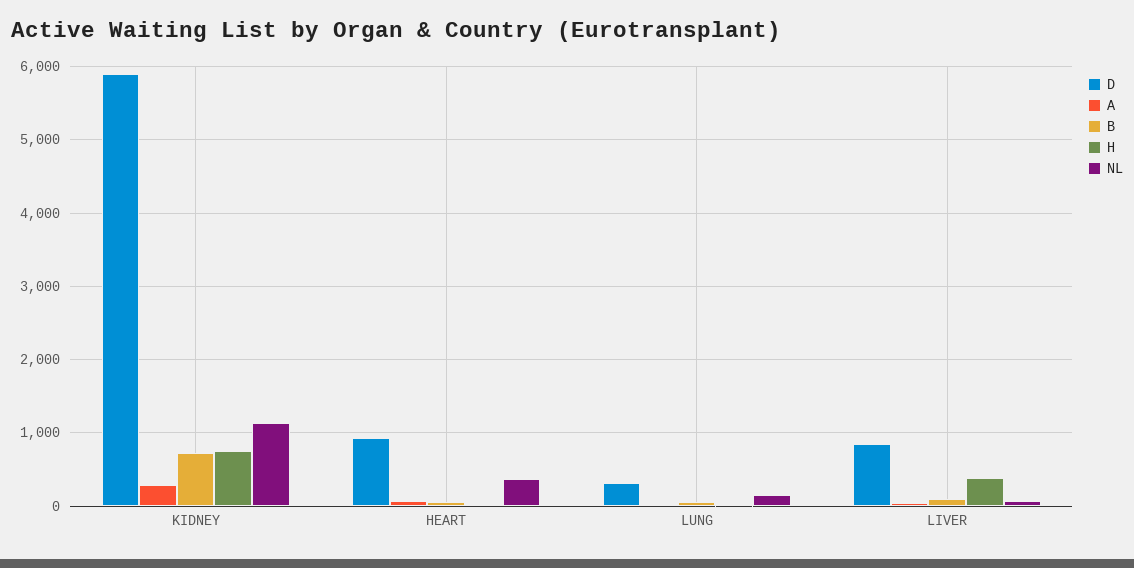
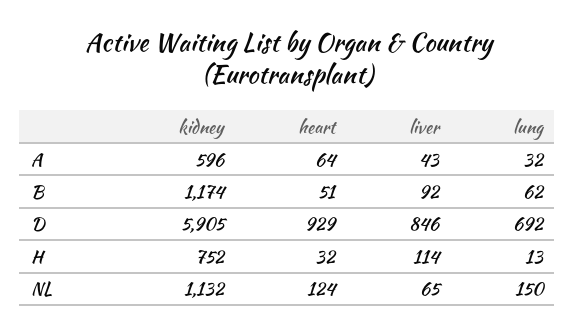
A, KIDNEY: 300 -> 596
B, KIDNEY: 700 -> 1174
NL, HEART: 400 -> 124
D, LUNG: 300 -> 692
H, LIVER: 400 -> 114

